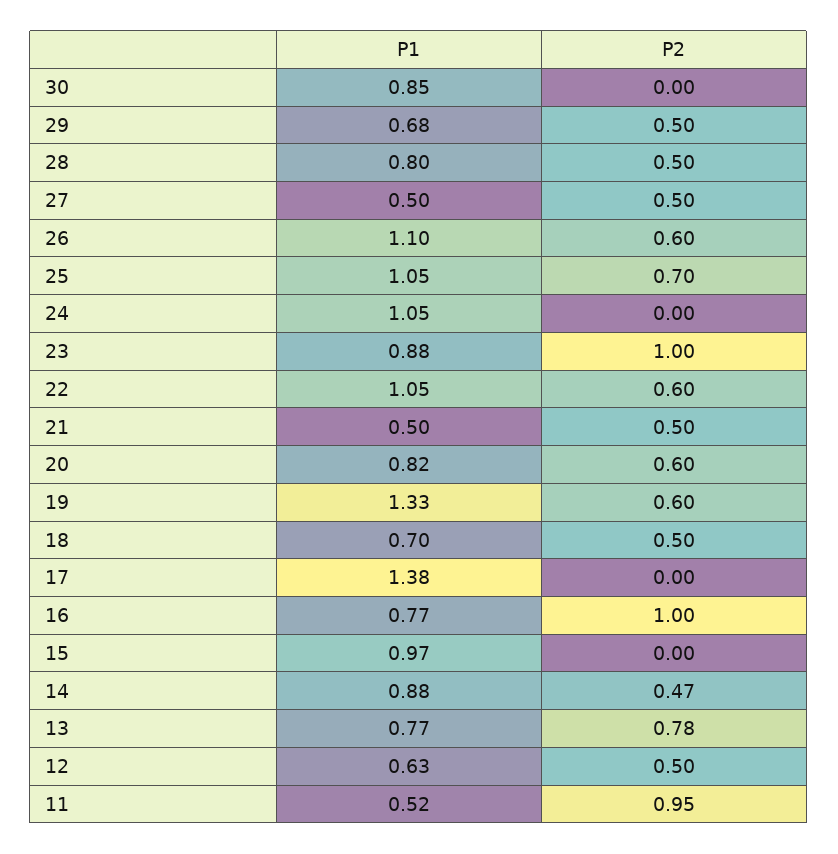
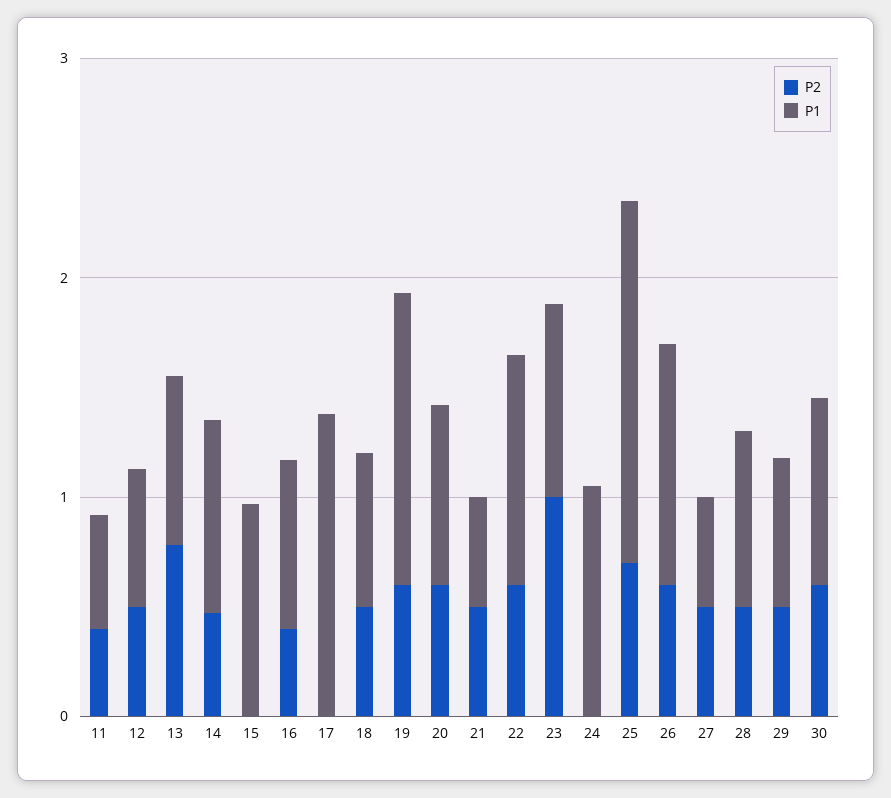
P2, 30: 0 -> 0.6
P1, 25: 1.05 -> 1.6
P2, 16: 1 -> 0.4
P2, 11: 0.95 -> 0.4

